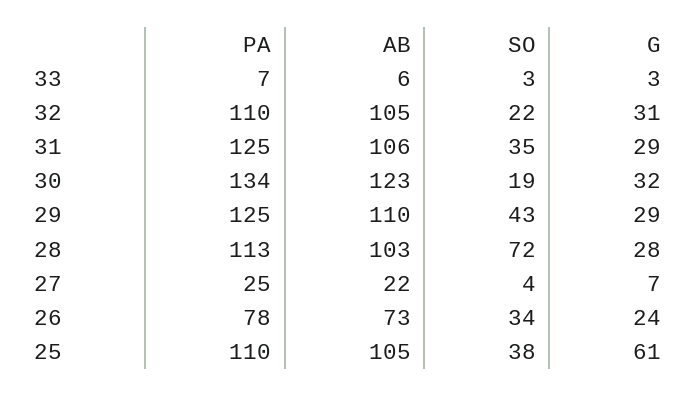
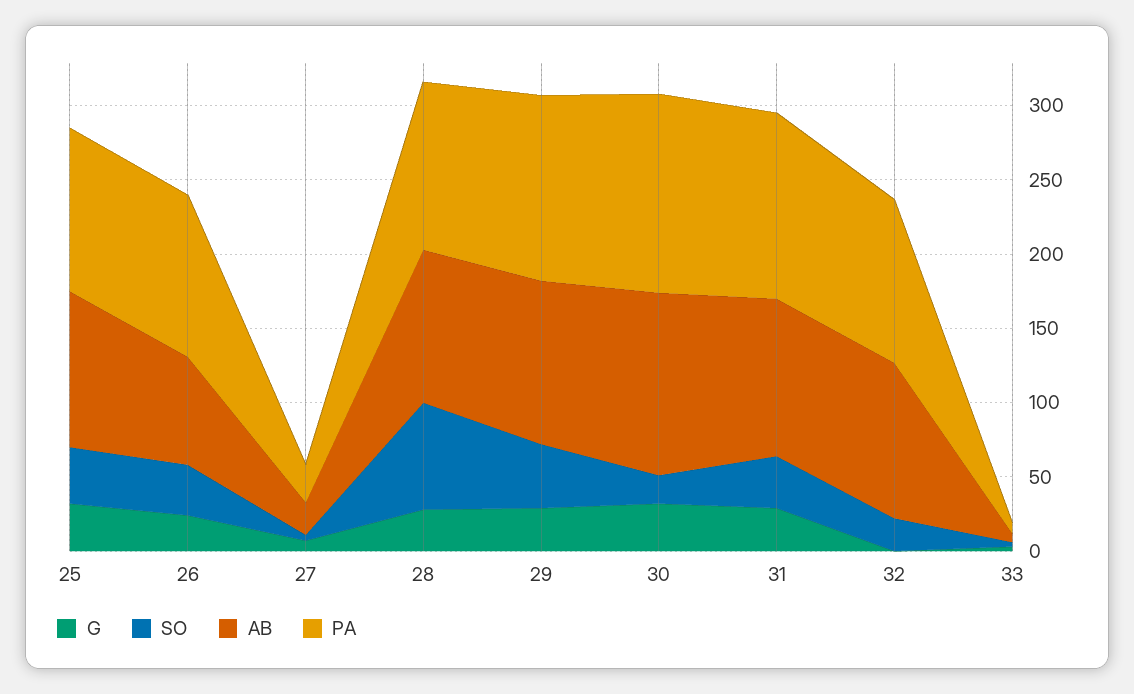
G, 32: 31 -> 0
PA, 26: 78 -> 110
G, 25: 61 -> 30

